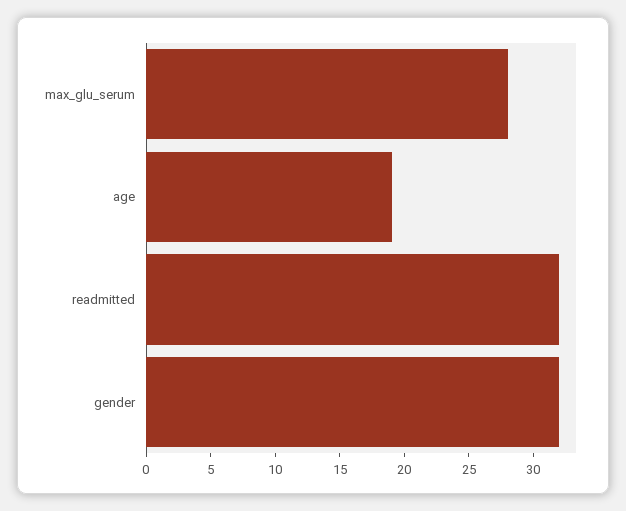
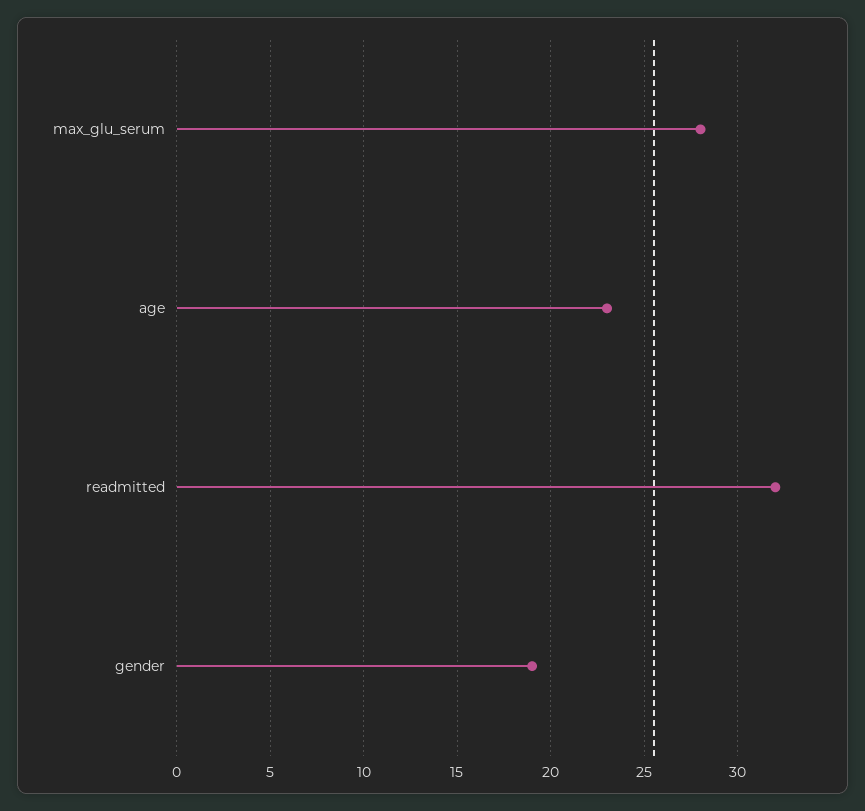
age: 19 -> 23
gender: 32 -> 19

